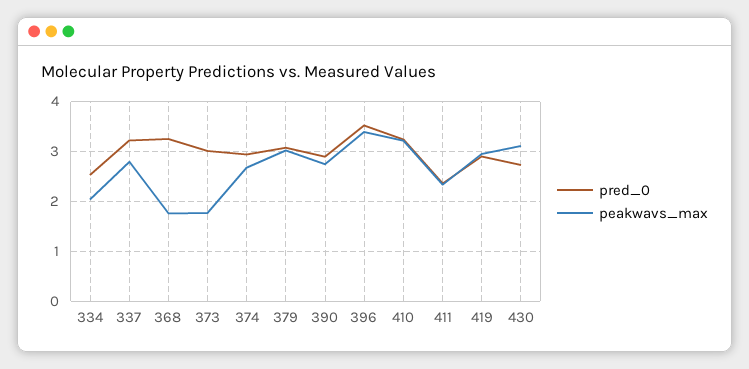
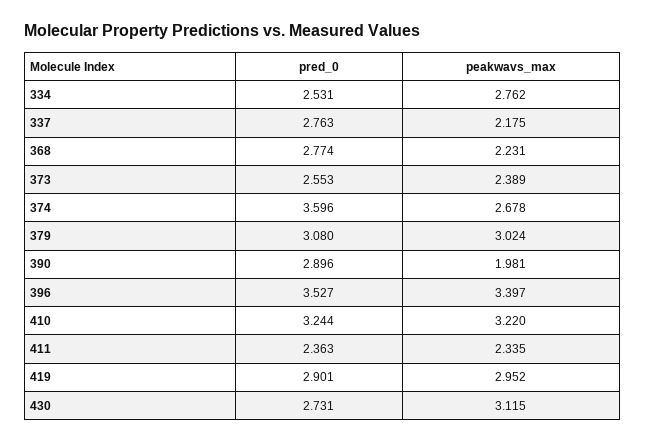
peakwavs_max, 334: 2 -> 2.762
pred_0, 337: 3.2 -> 2.763
peakwavs_max, 337: 2.8 -> 2.175
pred_0, 368: 3.2 -> 2.774
peakwavs_max, 368: 1.8 -> 2.231
pred_0, 373: 3 -> 2.553
peakwavs_max, 373: 1.8 -> 2.389
pred_0, 374: 3 -> 3.596
peakwavs_max, 390: 2.8 -> 1.981

